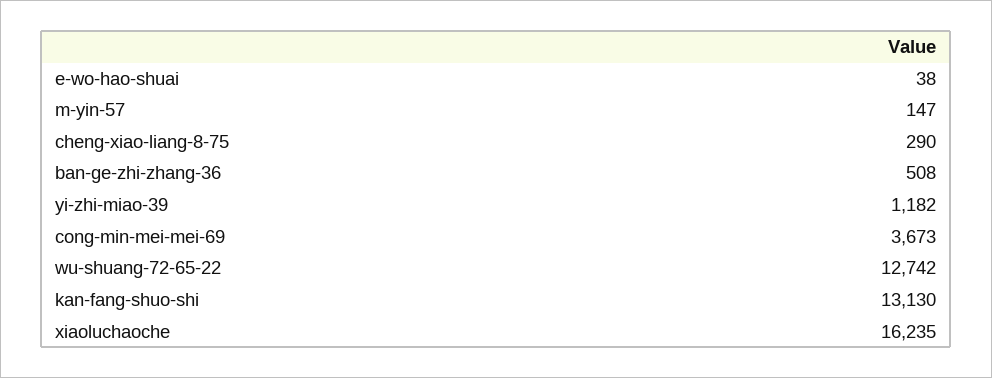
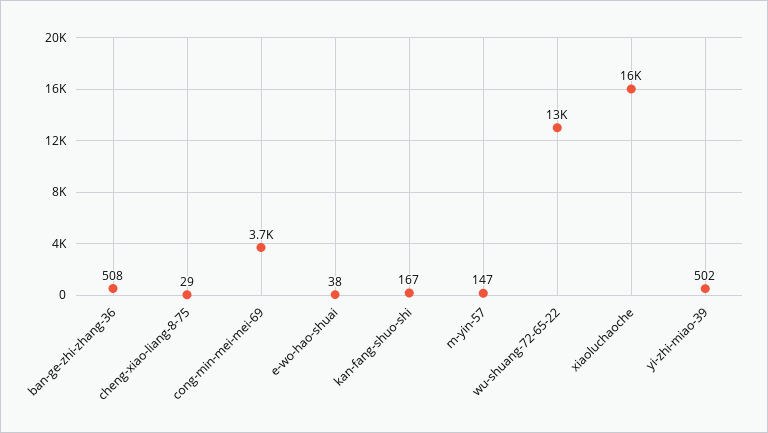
cheng-xiao-liang-8-75: 290 -> 29
yi-zhi-miao-39: 1182 -> 502
kan-fang-shuo-shi: 13130 -> 167

